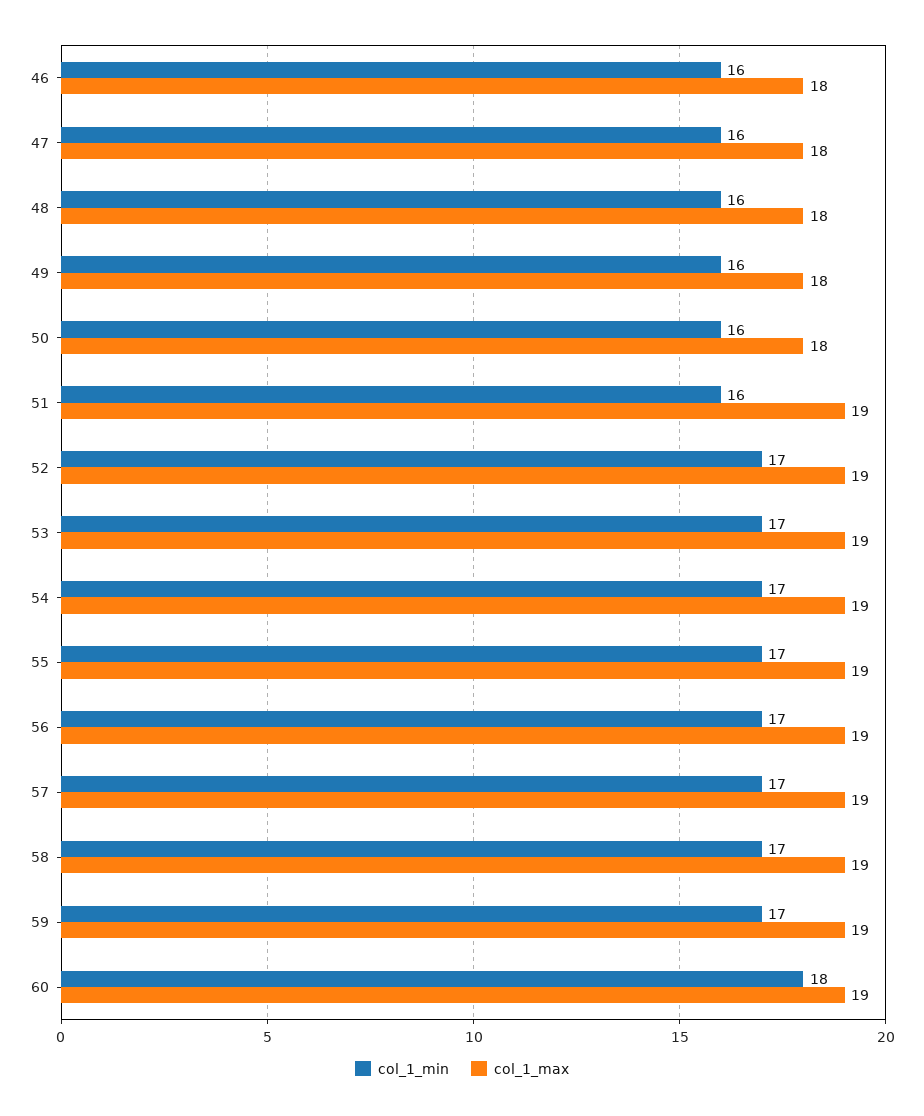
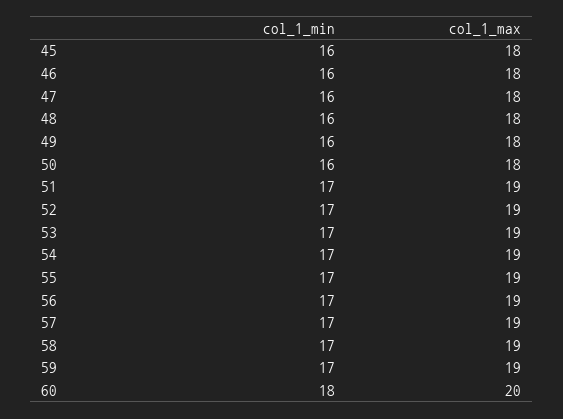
col_1_min, 51: 16 -> 17
col_1_max, 60: 19 -> 20
col_1_min, 45: none -> 16
col_1_max, 45: none -> 18

